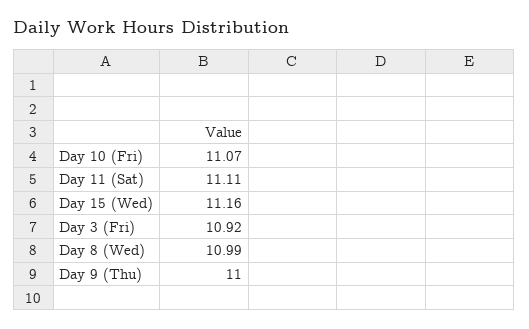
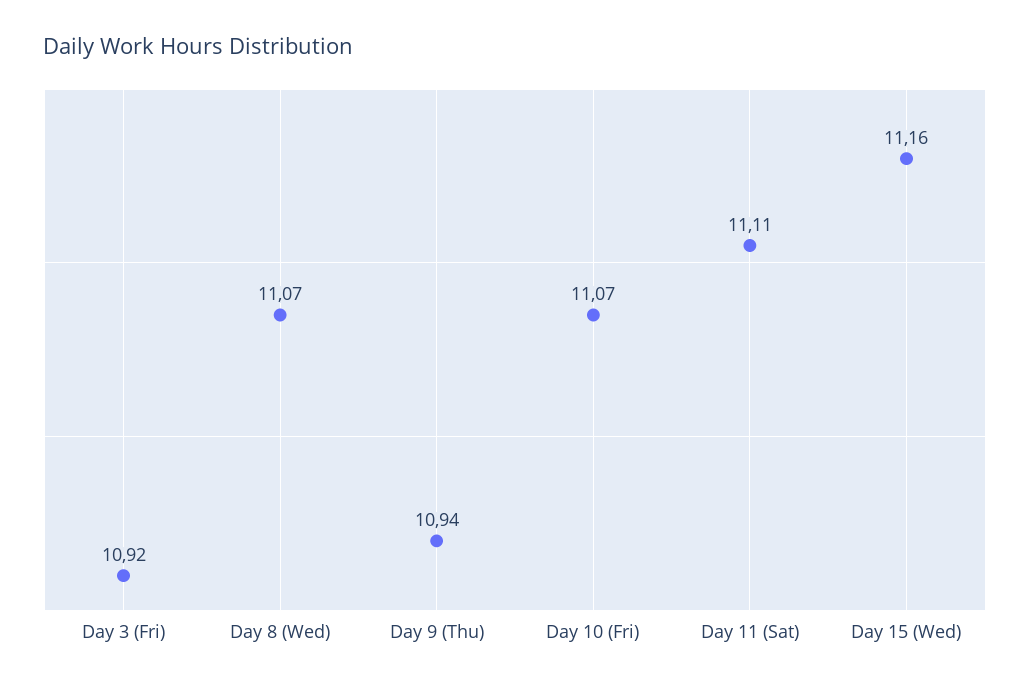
Day 8 (Wed): 10.99 -> 11.07
Day 9 (Thu): 11 -> 10.94

